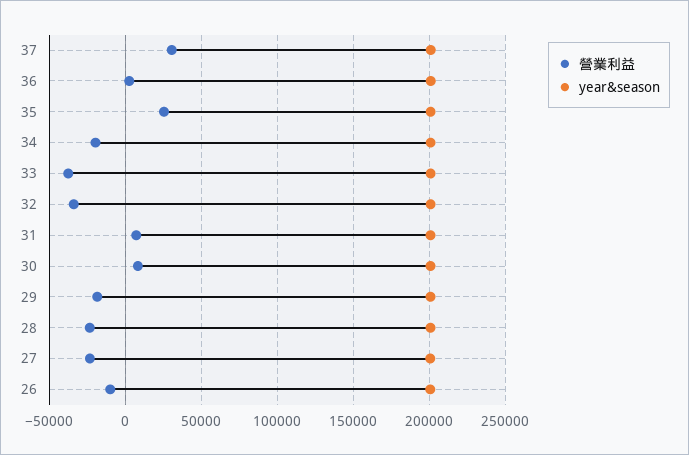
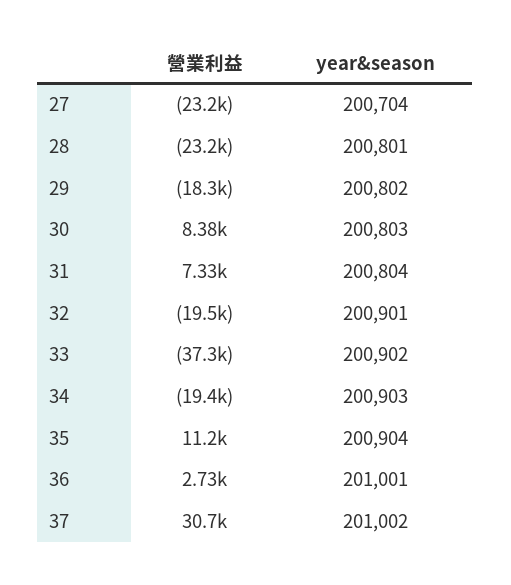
營業利益, 35: 25000 -> 11200
營業利益, 32: -35000 -> -19500
營業利益, 26: -10000 -> none
year&season, 26: 200000 -> none

